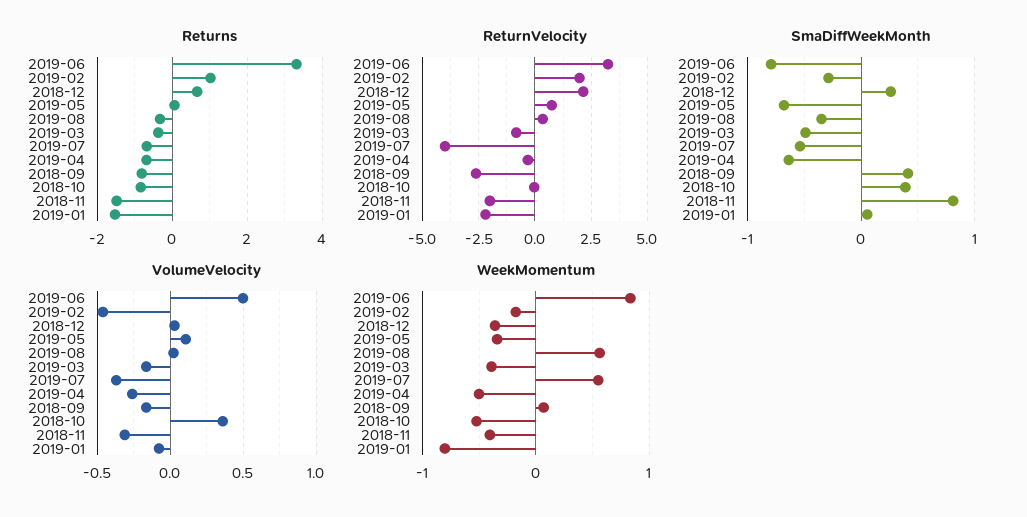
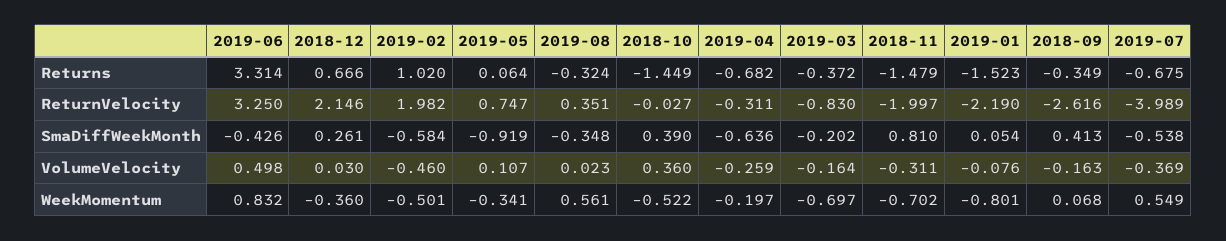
Returns, 2018-09: -0.8 -> -0.349
Returns, 2018-10: -0.8 -> -1.449
SmaDiffWeekMonth, 2019-06: -0.8 -> -0.426
SmaDiffWeekMonth, 2019-02: -0.3 -> -0.584
SmaDiffWeekMonth, 2019-05: -0.7 -> -0.919
SmaDiffWeekMonth, 2019-03: -0.5 -> -0.202
WeekMomentum, 2019-02: -0.2 -> -0.501
WeekMomentum, 2019-03: -0.4 -> -0.697
WeekMomentum, 2019-04: -0.5 -> -0.197
WeekMomentum, 2018-11: -0.4 -> -0.702

